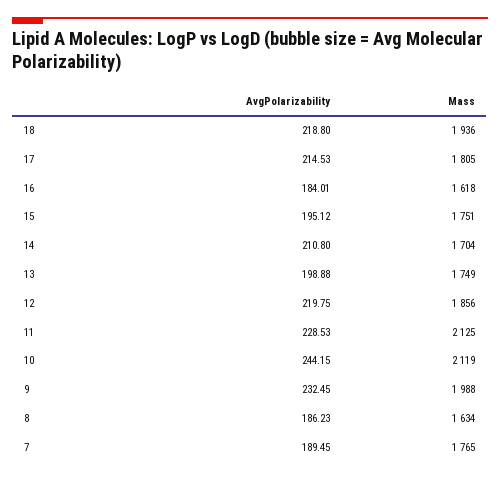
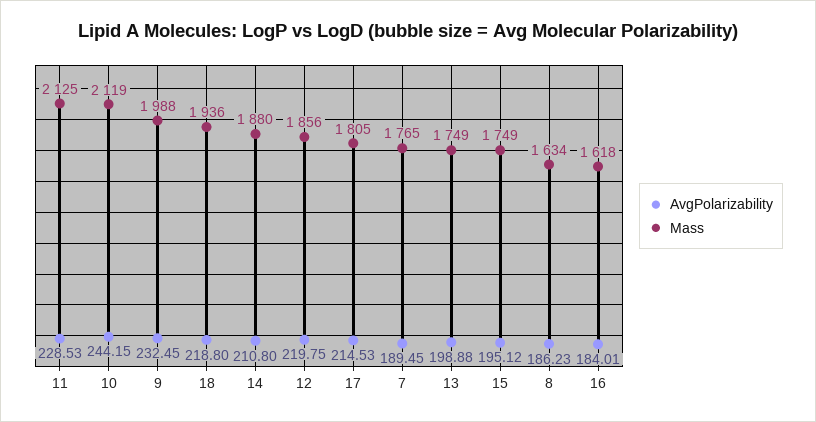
Mass, 15: 1751 -> 1749
Mass, 14: 1704 -> 1880

